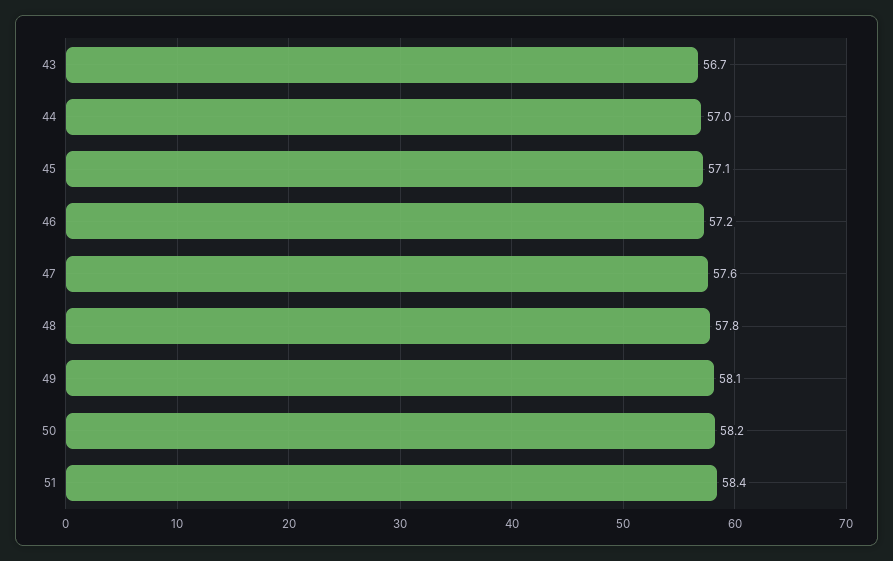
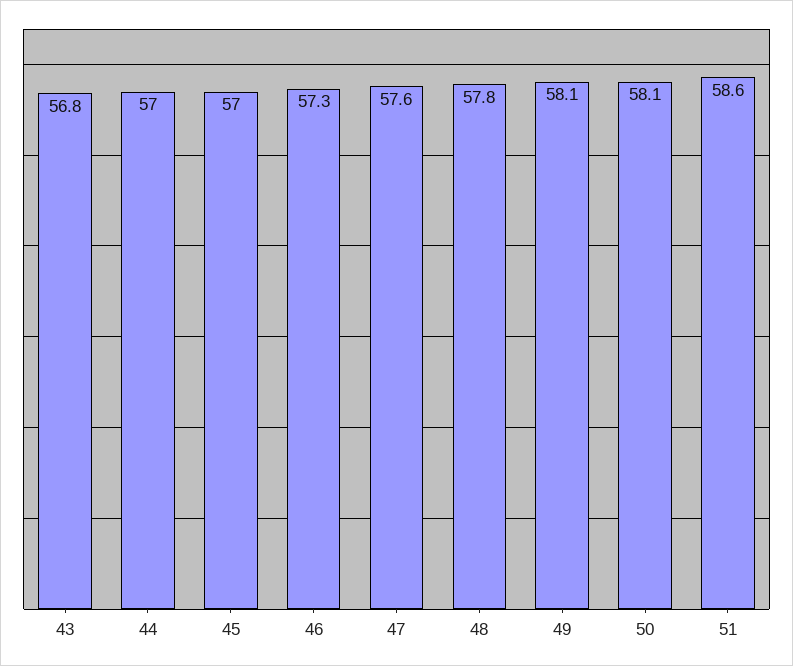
43: 56.7 -> 56.8
45: 57.1 -> 57
46: 57.2 -> 57.3
50: 58.2 -> 58.1
51: 58.4 -> 58.6

